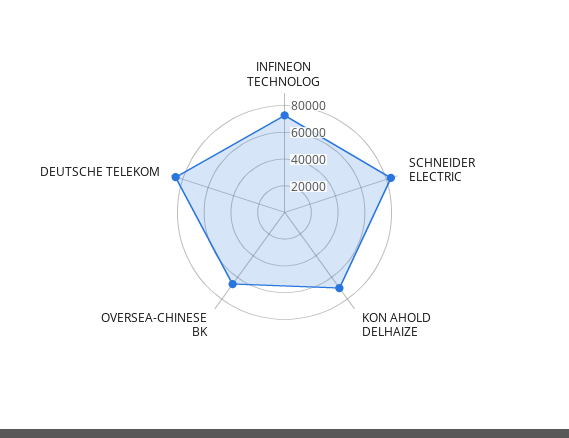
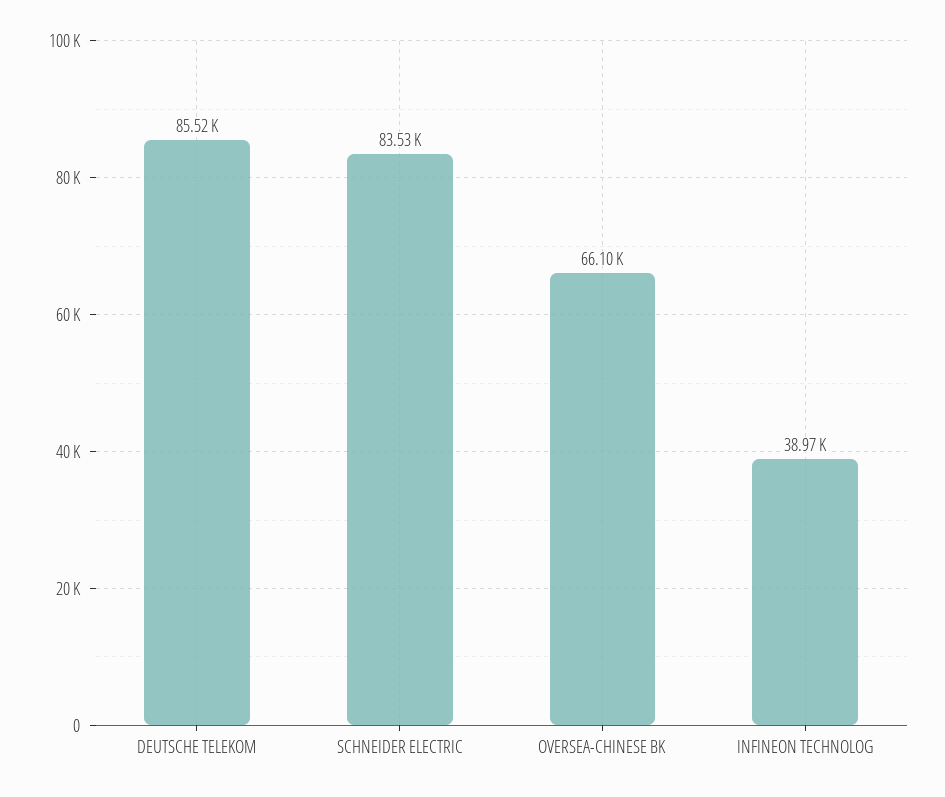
INFINEON TECHNOLOG: 70000 -> 38970
KON AHOLD DELHAIZE: 70000 -> none

